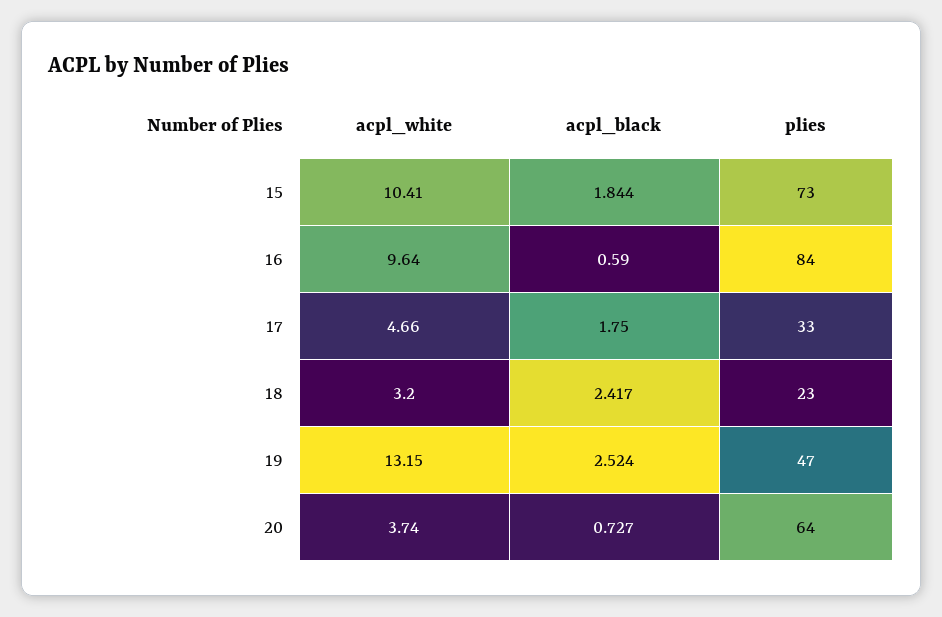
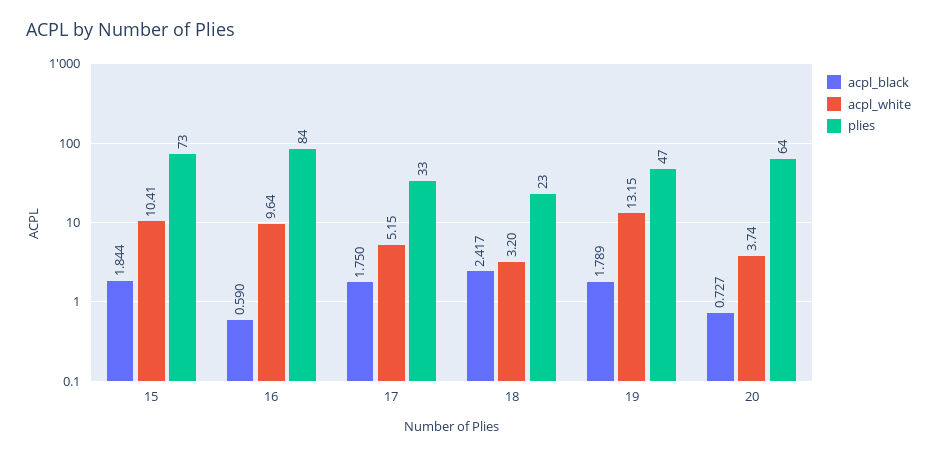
acpl_white, 17: 4.66 -> 5.15
acpl_black, 19: 2.524 -> 1.789

